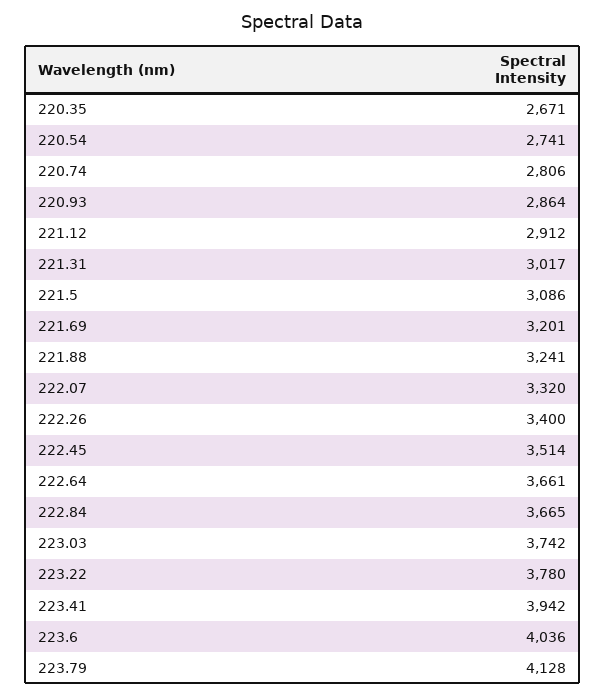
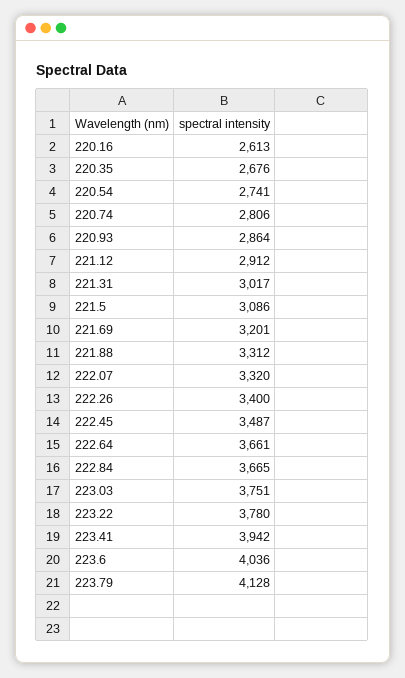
220.35: 2671 -> 2676
221.88: 3241 -> 3312
222.45: 3514 -> 3487
223.03: 3742 -> 3751
220.16: none -> 2613

